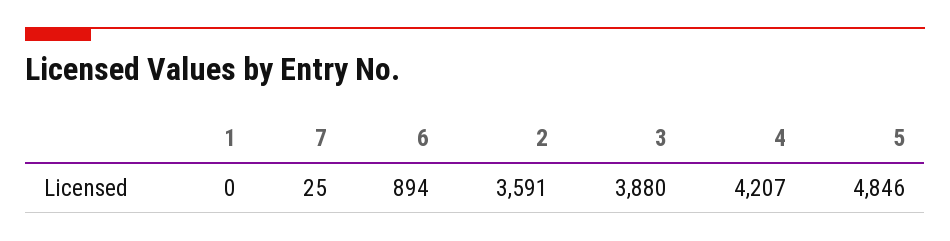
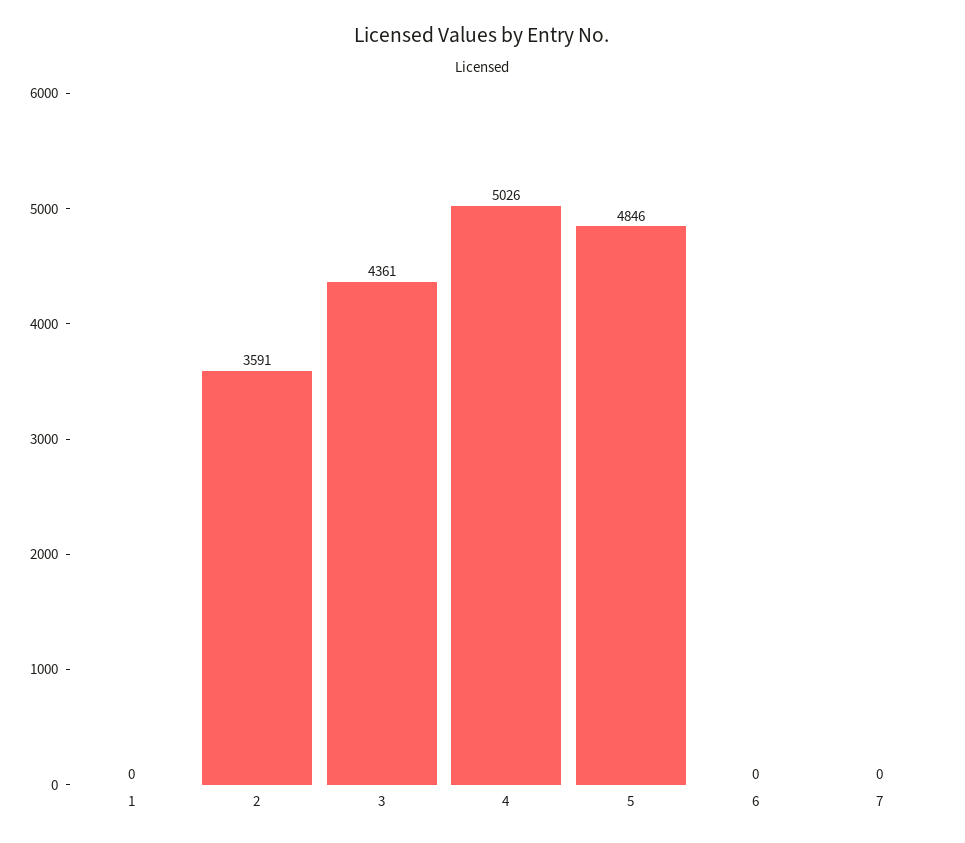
7: 25 -> 0
6: 894 -> 0
3: 3880 -> 4361
4: 4207 -> 5026

